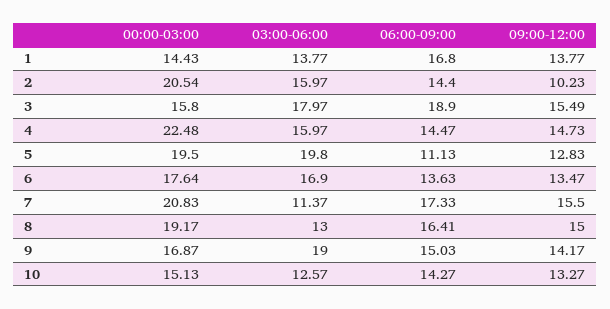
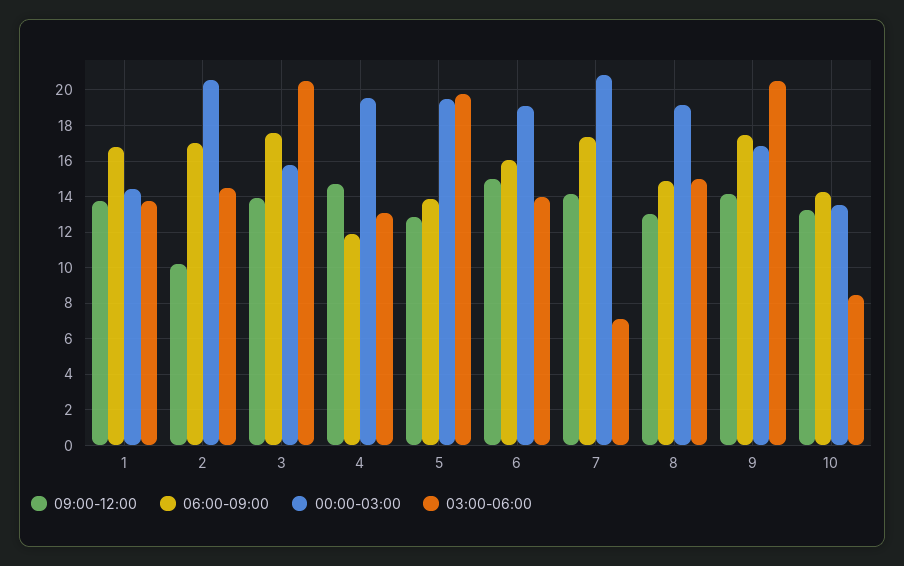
03:00-06:00, 2: 15.97 -> 14.5
06:00-09:00, 2: 14.4 -> 17
03:00-06:00, 3: 17.97 -> 20.5
06:00-09:00, 3: 18.9 -> 17.5
09:00-12:00, 3: 15.49 -> 14
00:00-03:00, 4: 22.48 -> 19.5
03:00-06:00, 4: 15.97 -> 13
06:00-09:00, 4: 14.47 -> 12
06:00-09:00, 5: 11.13 -> 14
00:00-03:00, 6: 17.64 -> 19
03:00-06:00, 6: 16.9 -> 14
06:00-09:00, 6: 13.63 -> 16
09:00-12:00, 6: 13.47 -> 15
03:00-06:00, 7: 11.37 -> 7
09:00-12:00, 7: 15.5 -> 14
03:00-06:00, 8: 13 -> 15
06:00-09:00, 8: 16.41 -> 15
09:00-12:00, 8: 15 -> 13
03:00-06:00, 9: 19 -> 20.5
06:00-09:00, 9: 15.03 -> 17.5
00:00-03:00, 10: 15.13 -> 13.5
03:00-06:00, 10: 12.57 -> 8.5

